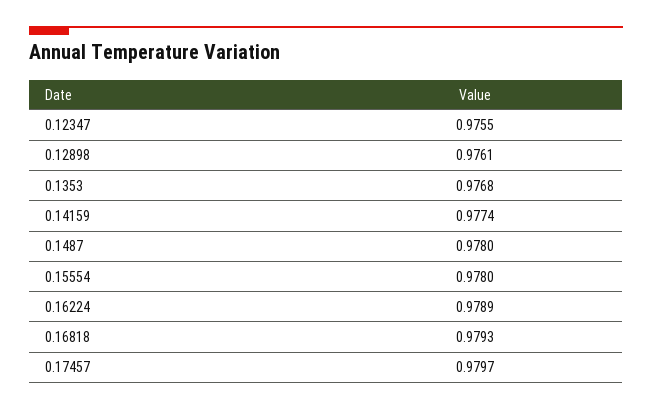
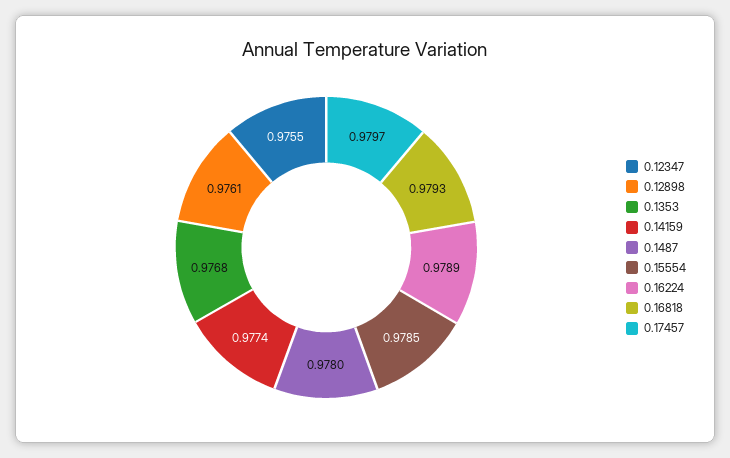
0.15554: 0.978 -> 0.9785

